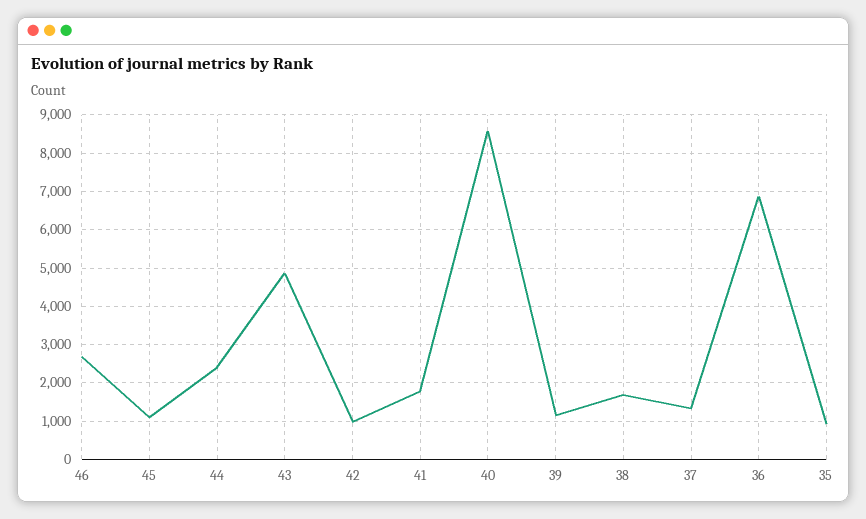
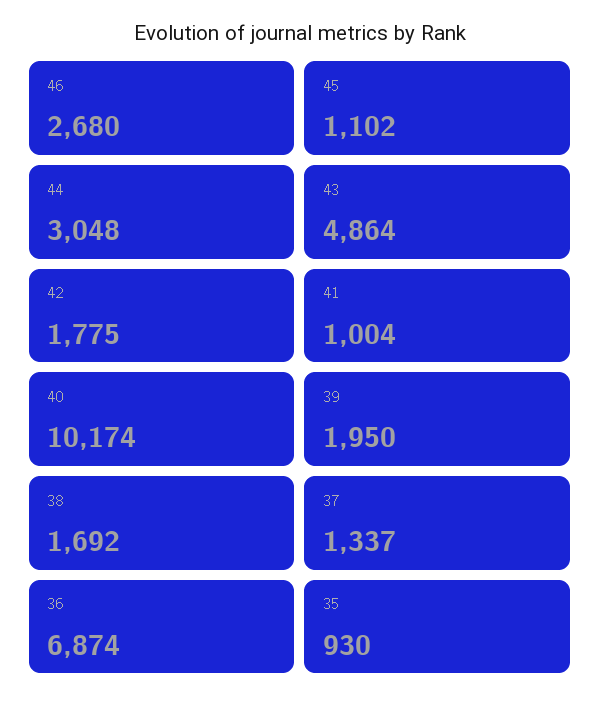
44: 2400 -> 3048
42: 1000 -> 1775
41: 1800 -> 1004
40: 8600 -> 10174
39: 1200 -> 1950

